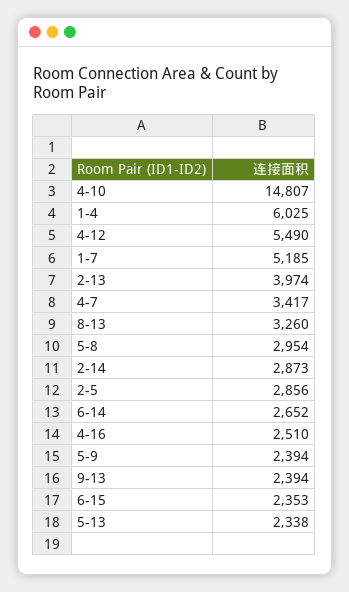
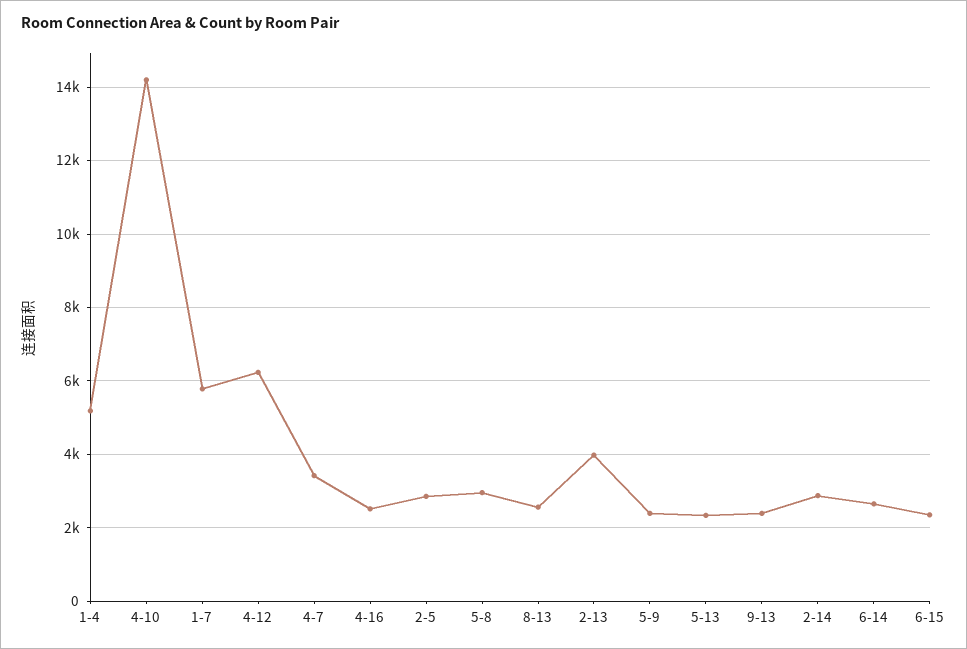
4-10: 14807 -> 14200
1-4: 6025 -> 5200
4-12: 5490 -> 6200
1-7: 5185 -> 5800
8-13: 3260 -> 2600

